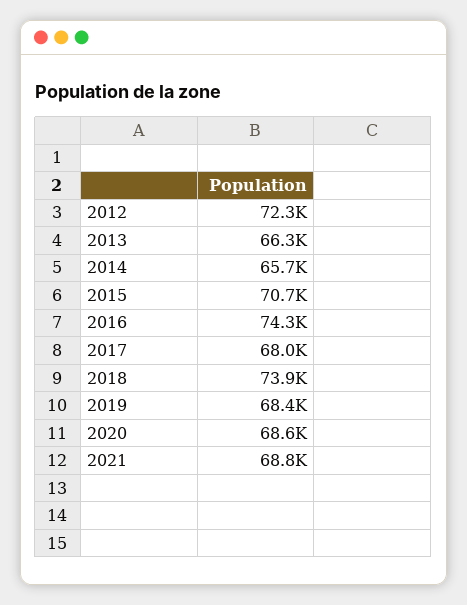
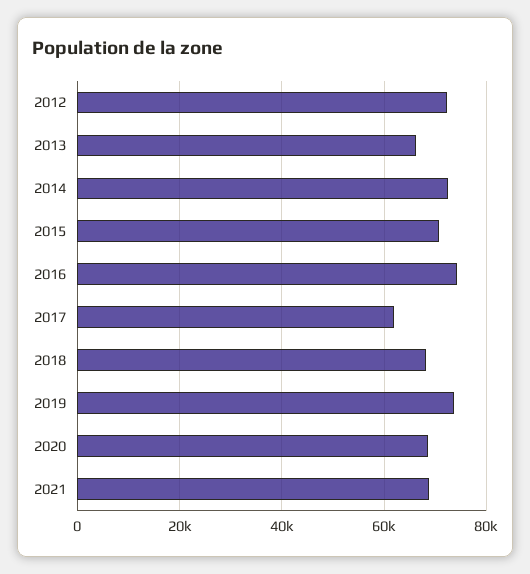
2014: 65700 -> 72000
2017: 68000 -> 62000
2018: 73900 -> 68000
2019: 68400 -> 74000

